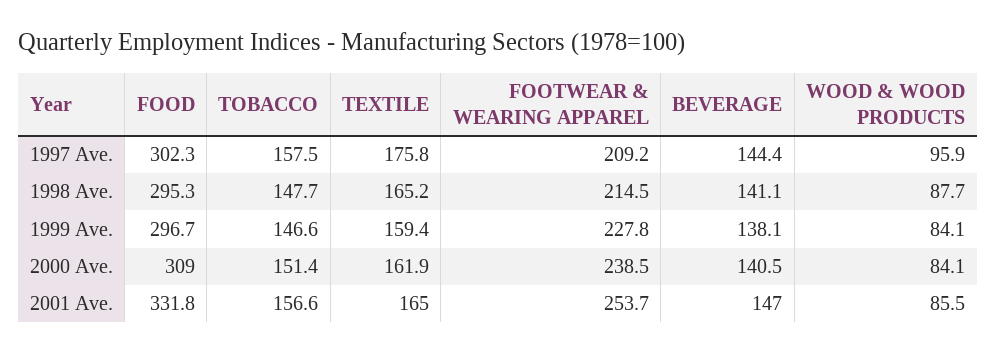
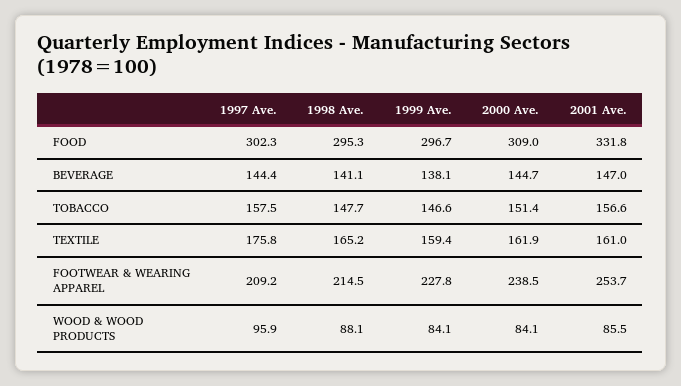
WOOD & WOOD PRODUCTS, 1998 Ave.: 87.7 -> 88.1
BEVERAGE, 2000 Ave.: 140.5 -> 144.7
TEXTILE, 2001 Ave.: 165 -> 161

